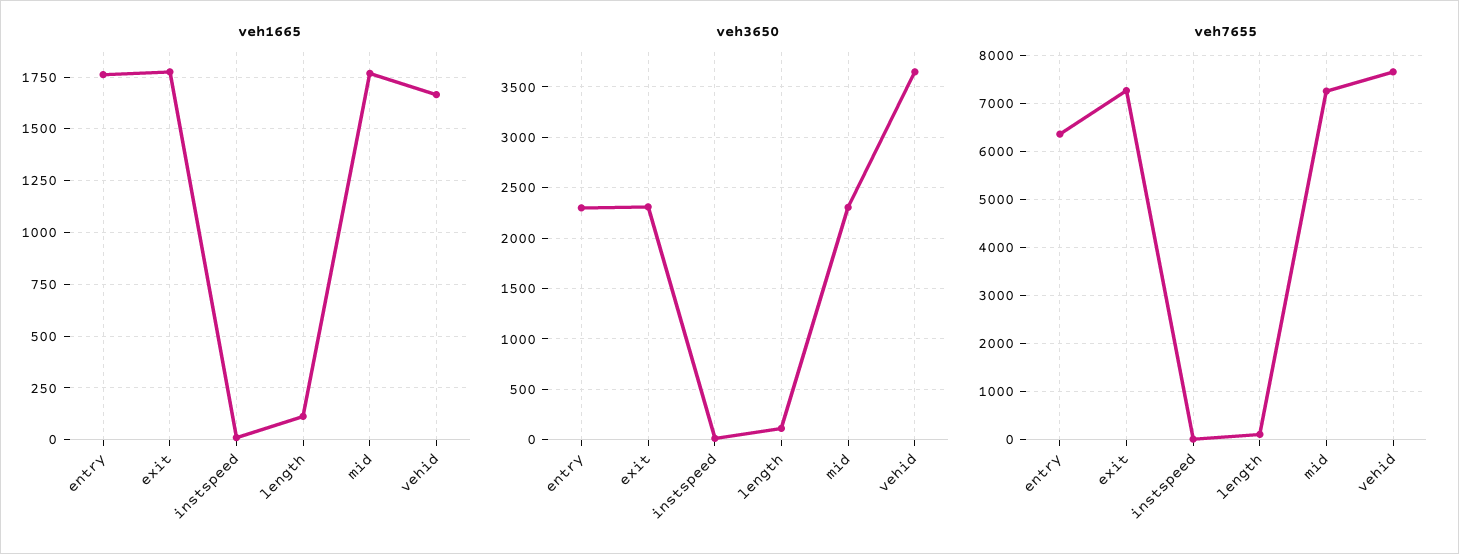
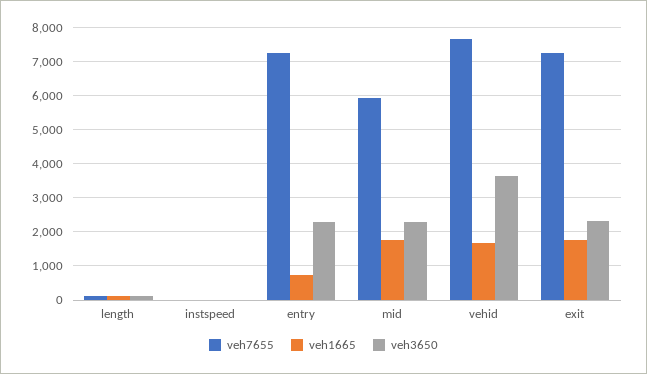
veh1665, entry: 1750 -> 800
veh7655, entry: 6400 -> 7200
veh7655, mid: 7200 -> 6000

